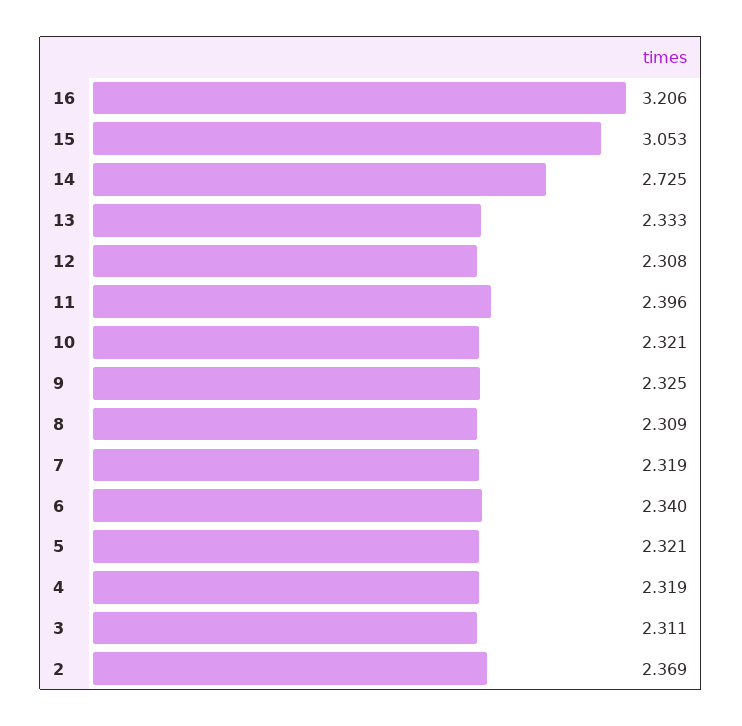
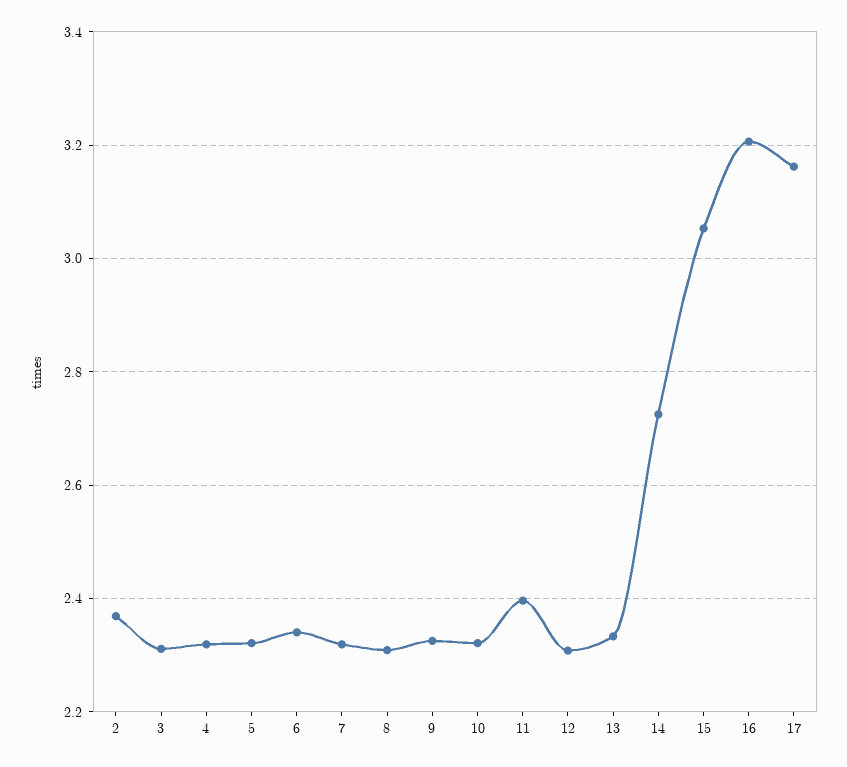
17: none -> 3.16

